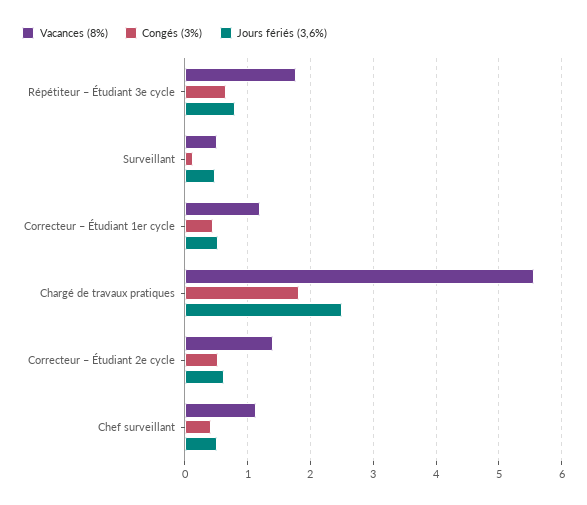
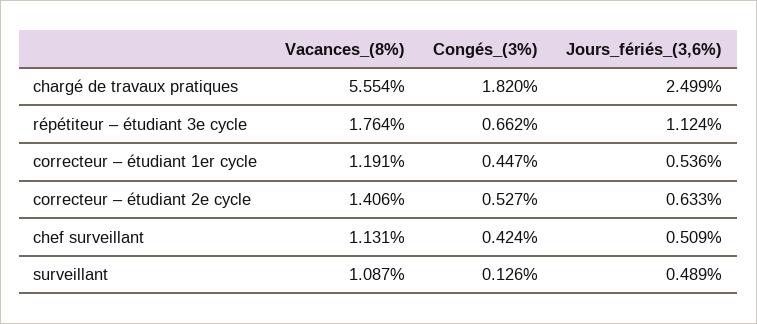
Jours fériés (3,6%), Répétiteur – Étudiant 3e cycle: 0.8 -> 1.124
Vacances (8%), Surveillant: 0.5 -> 1.087

